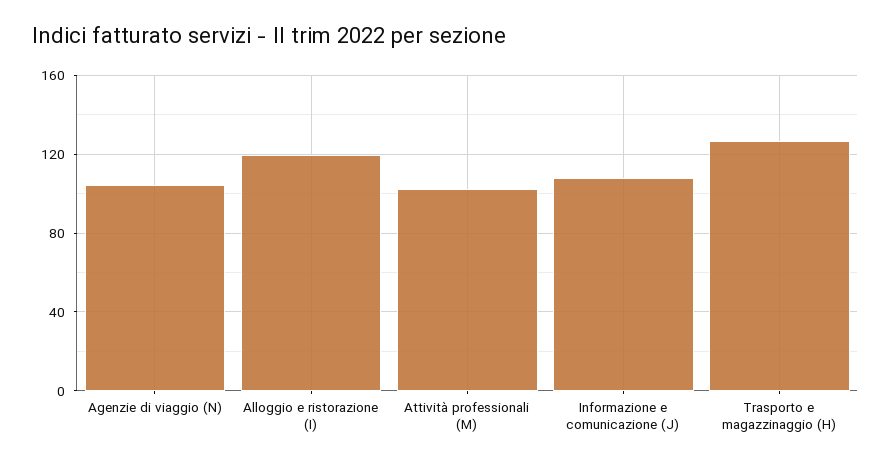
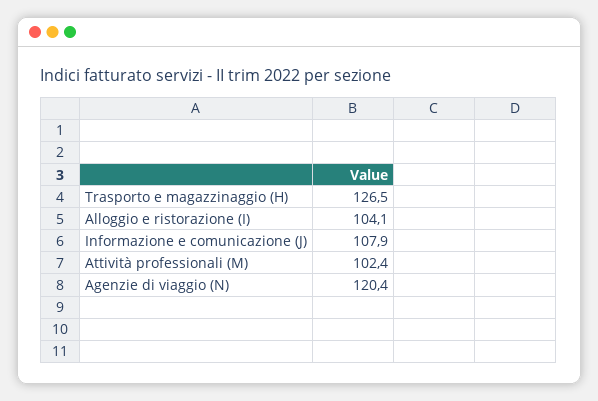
Agenzie di viaggio (N): 105 -> 120.4
Alloggio e ristorazione (I): 120 -> 104.1

